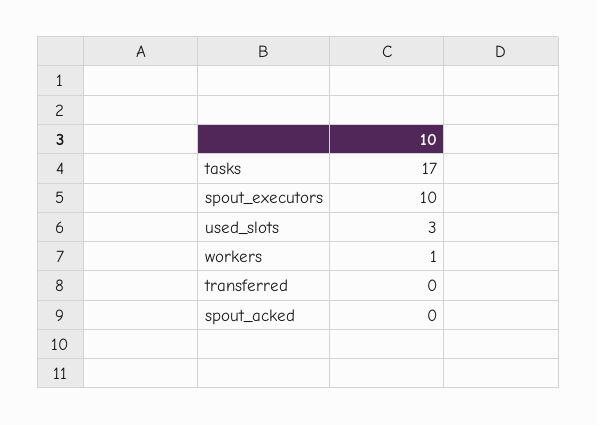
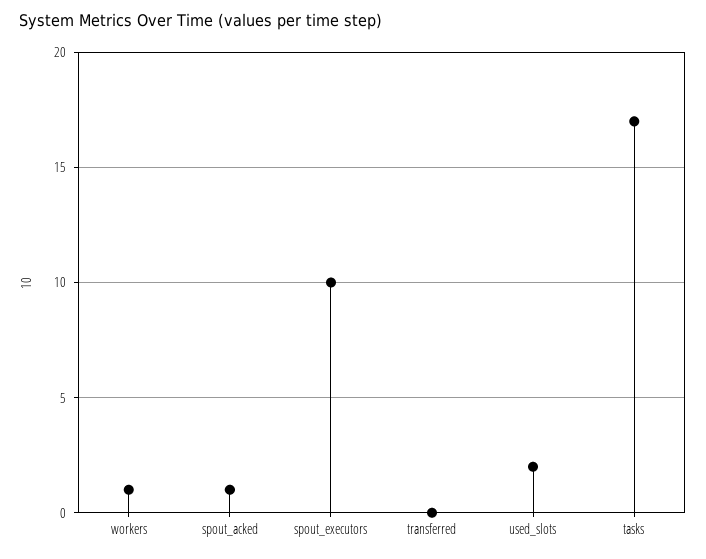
used_slots: 3 -> 2
spout_acked: 0 -> 1

